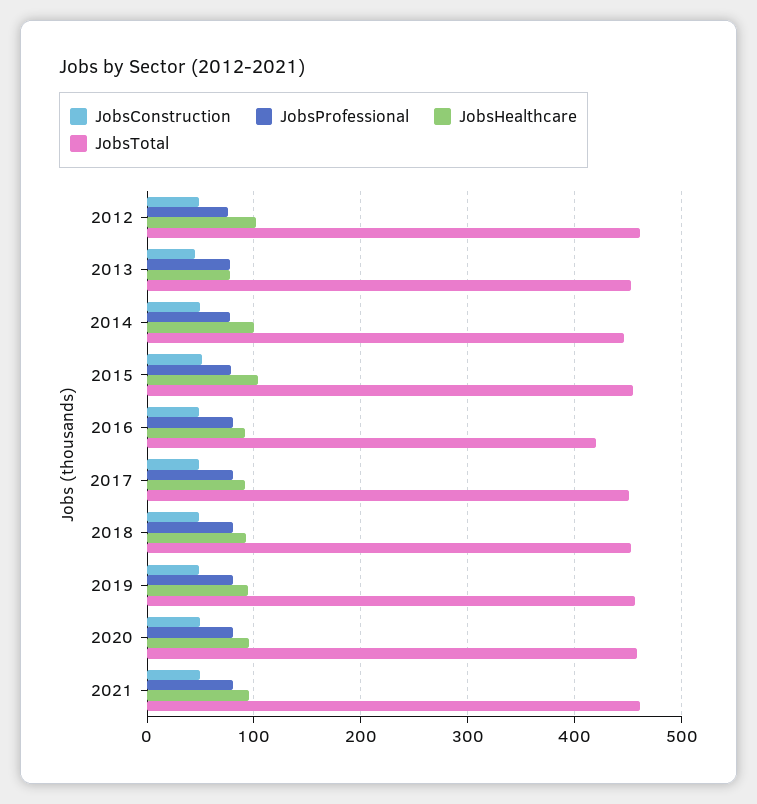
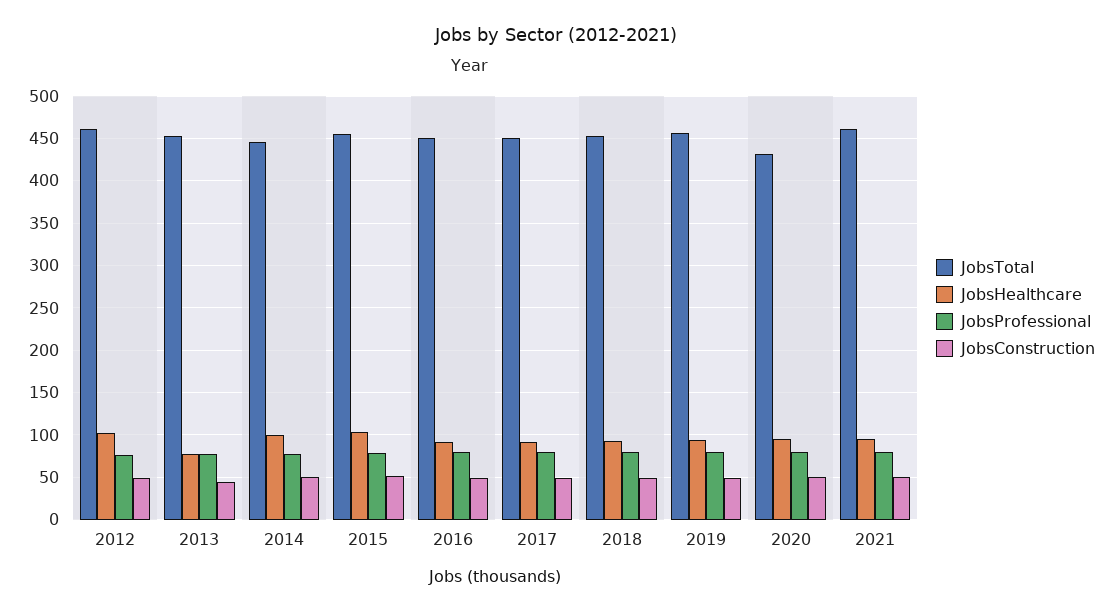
JobsTotal, 2016: 420 -> 450
JobsTotal, 2020: 460 -> 430

